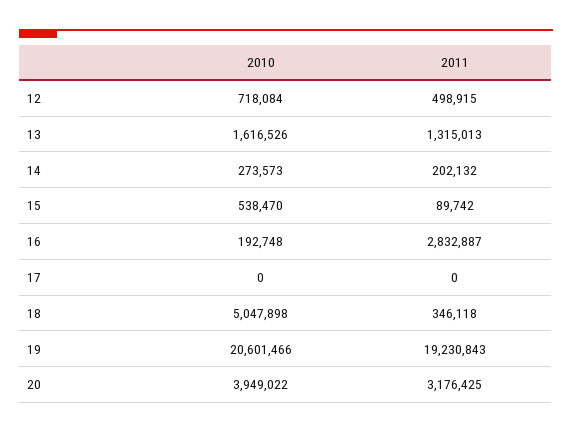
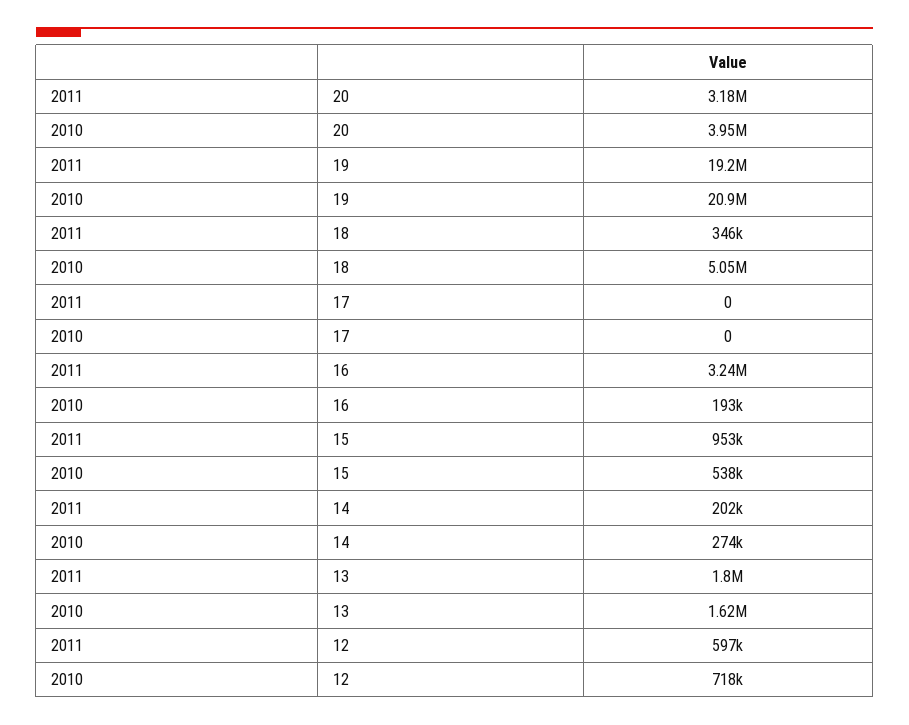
2011, 12: 498915 -> 597000
2011, 13: 1315013 -> 1800000
2011, 15: 89742 -> 953000
2011, 16: 2832887 -> 3240000
2010, 19: 20601466 -> 20900000

